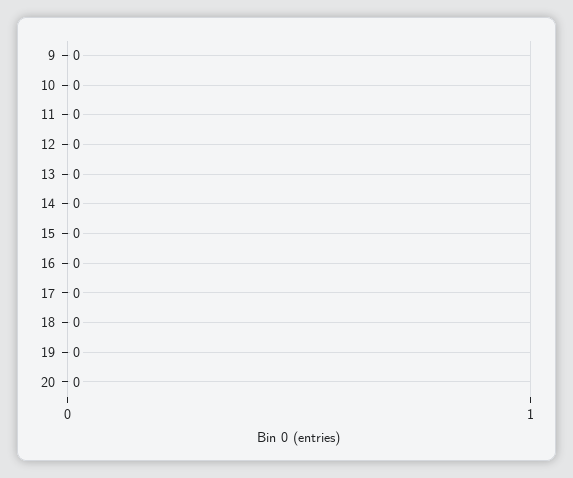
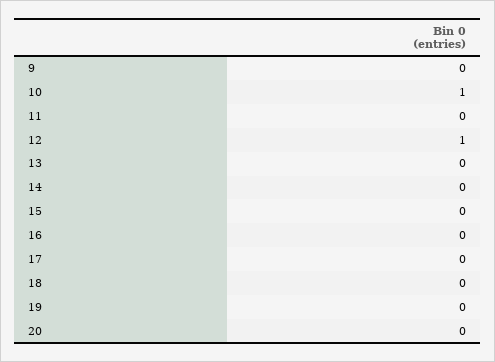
10: 0 -> 1
12: 0 -> 1

